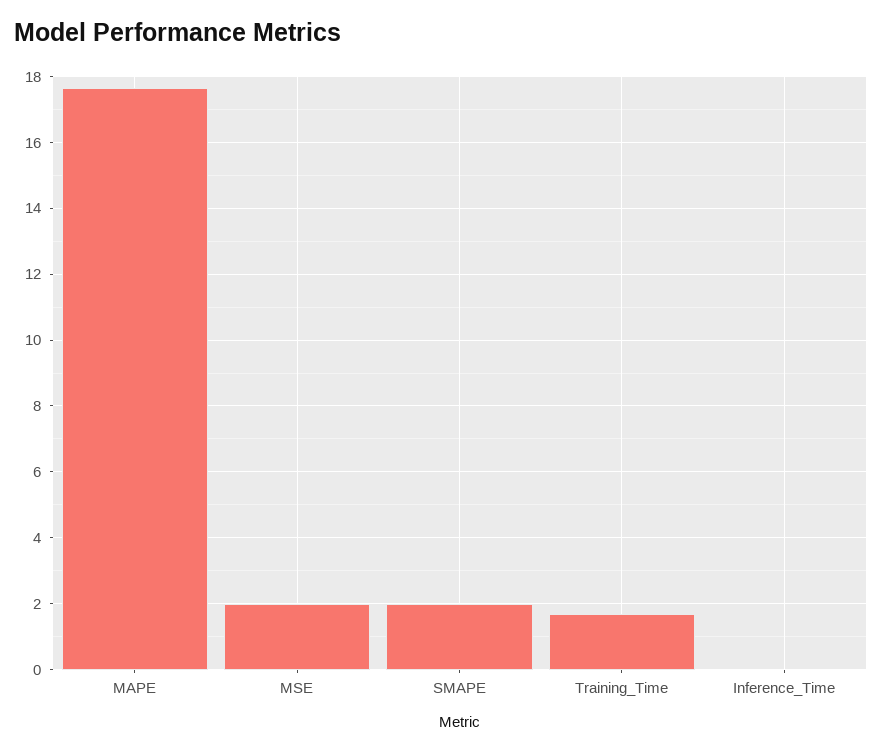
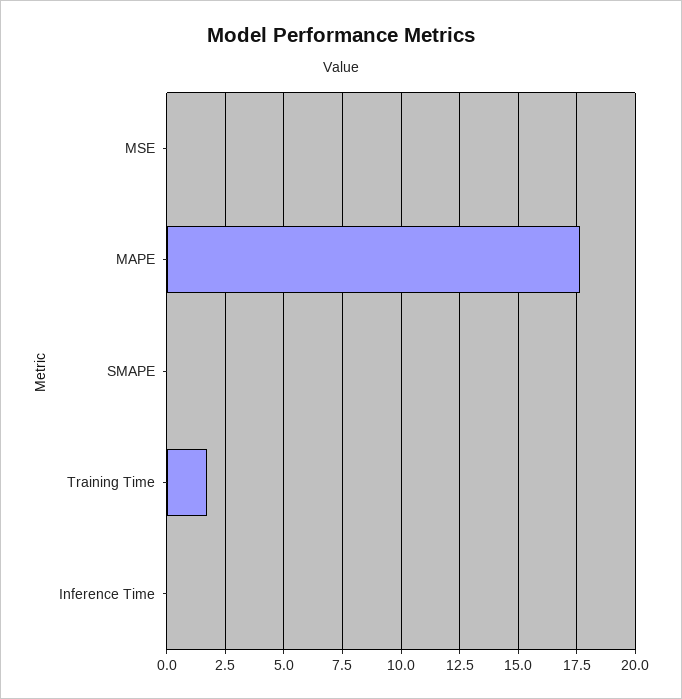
MSE: 2 -> 0
SMAPE: 2 -> 0

